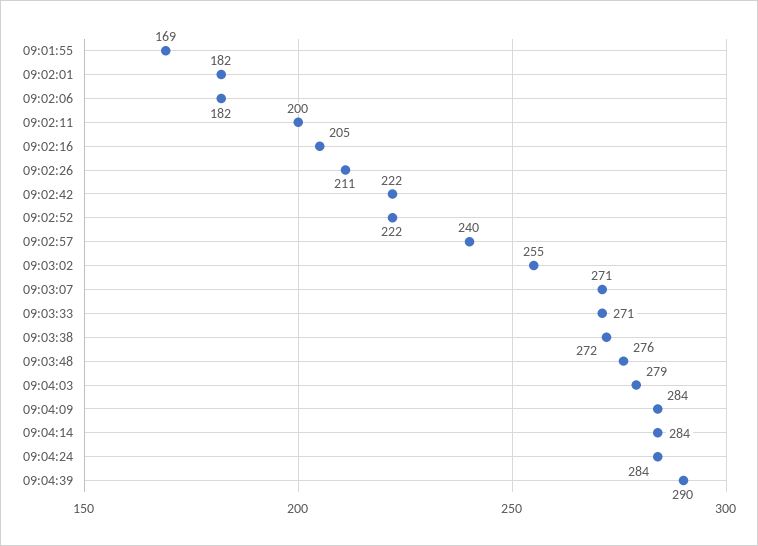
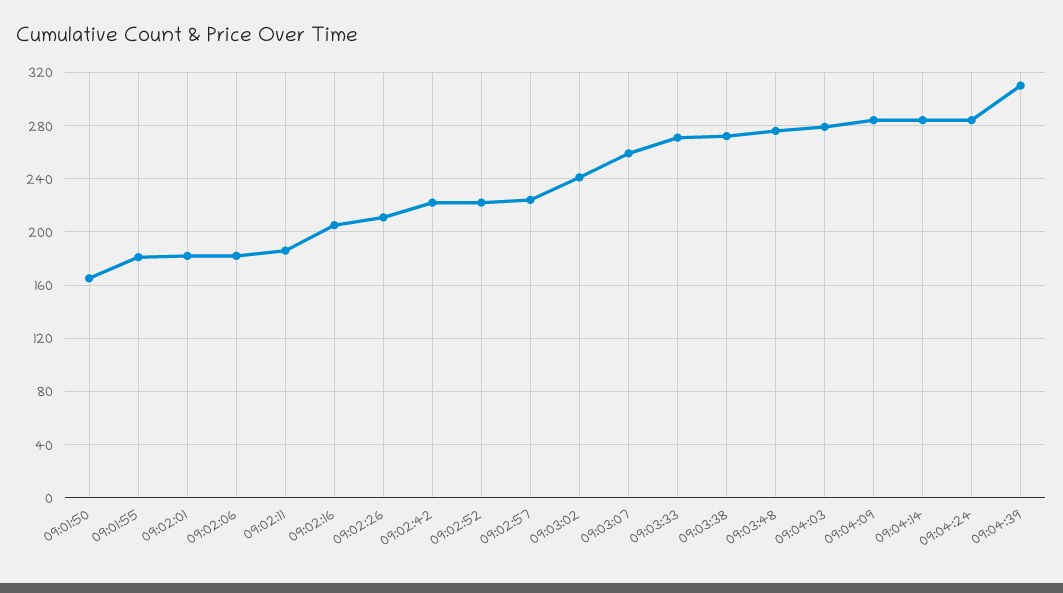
09:01:55: 169 -> 180
09:02:11: 200 -> 185
09:02:57: 240 -> 225
09:03:02: 255 -> 240
09:03:07: 271 -> 260
09:04:39: 290 -> 310
09:01:50: none -> 165

